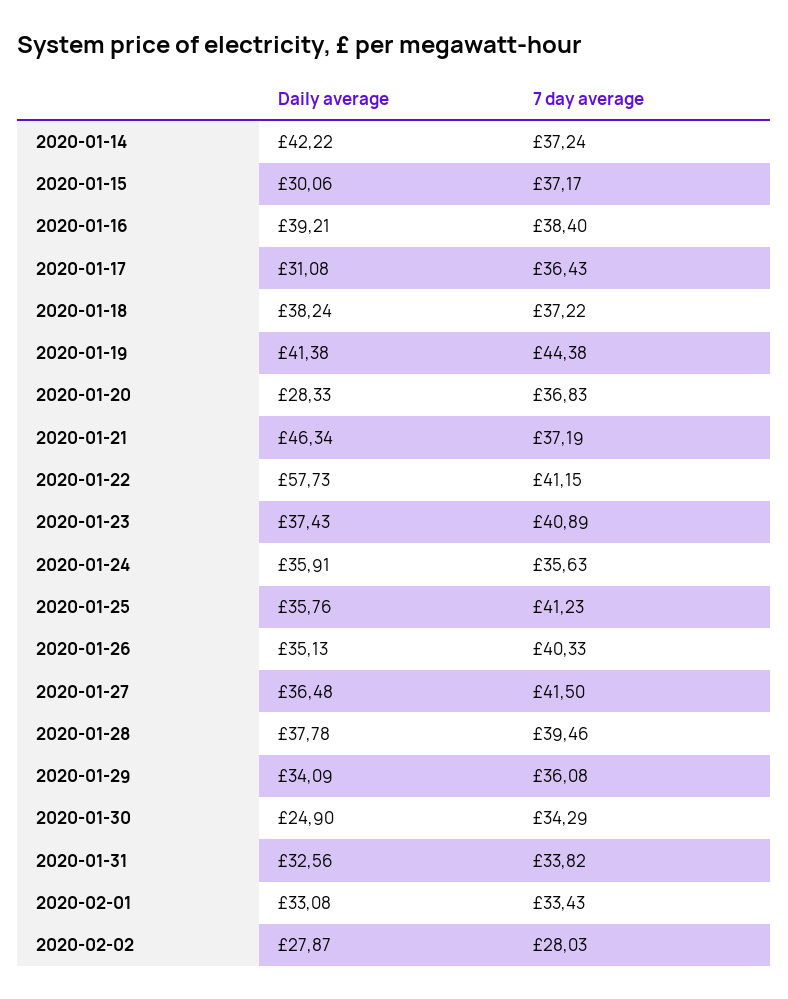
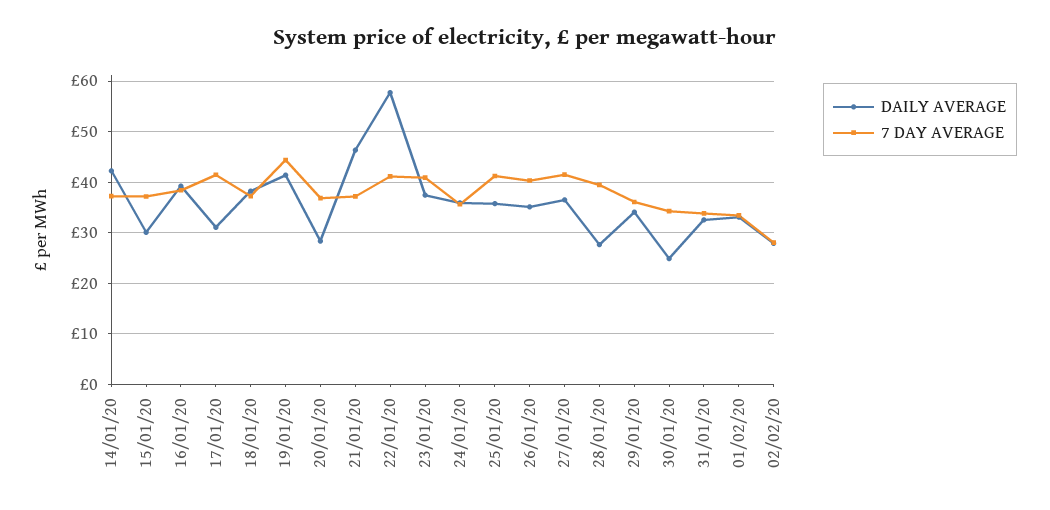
7 day average, 2020-01-17: 36.43 -> 42
Daily average, 2020-01-28: 37.78 -> 28

